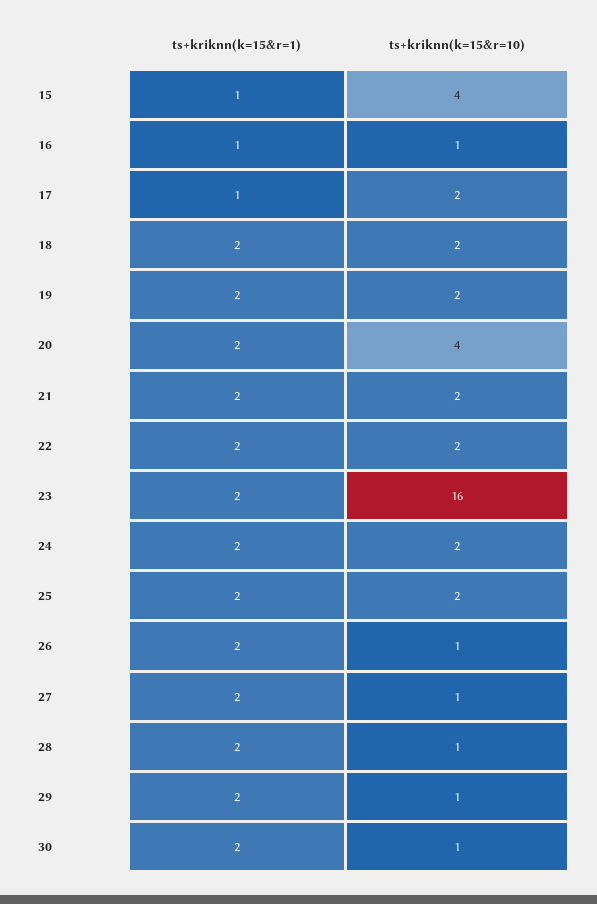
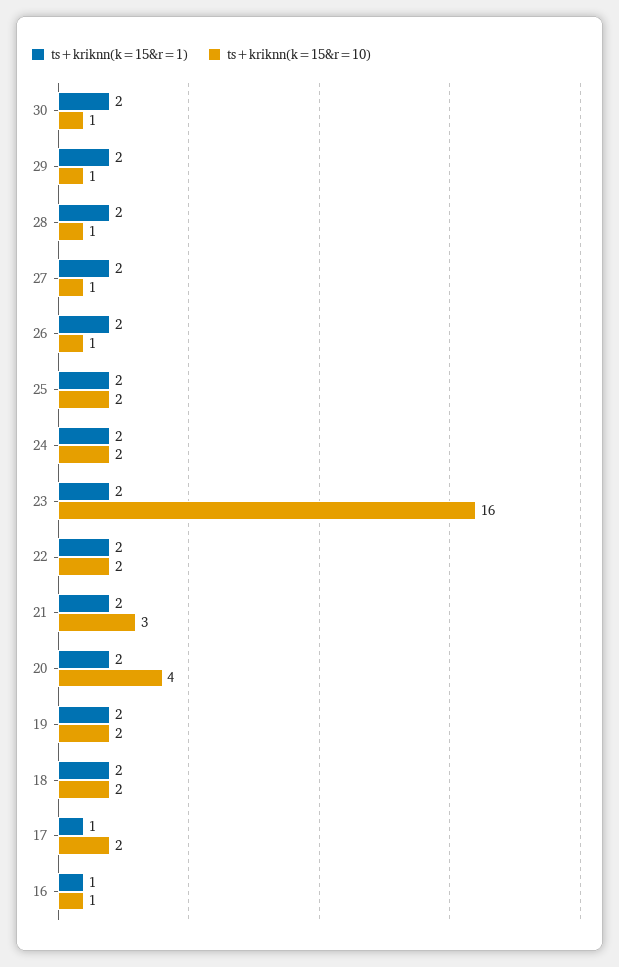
ts+kriknn(k=15&r=1), 15: 1 -> none
ts+kriknn(k=15&r=10), 15: 4 -> none
ts+kriknn(k=15&r=10), 21: 2 -> 3

